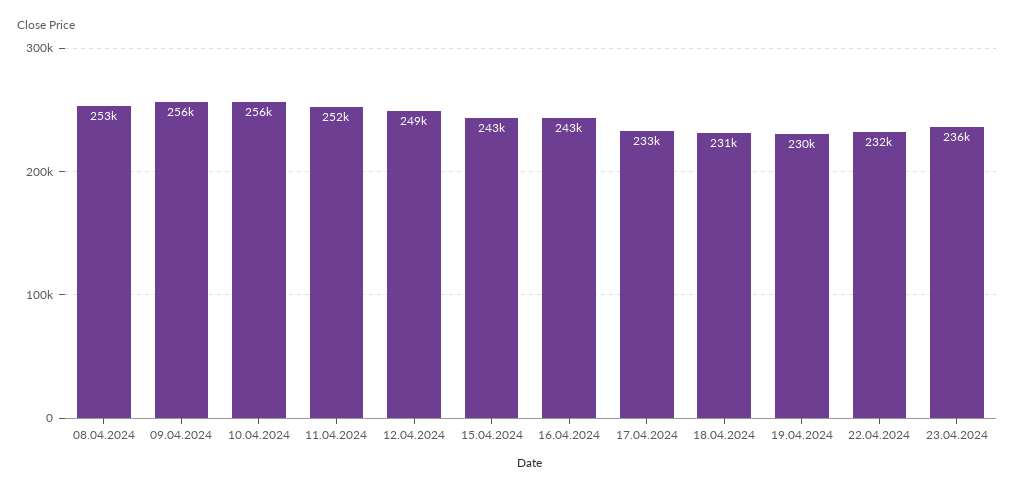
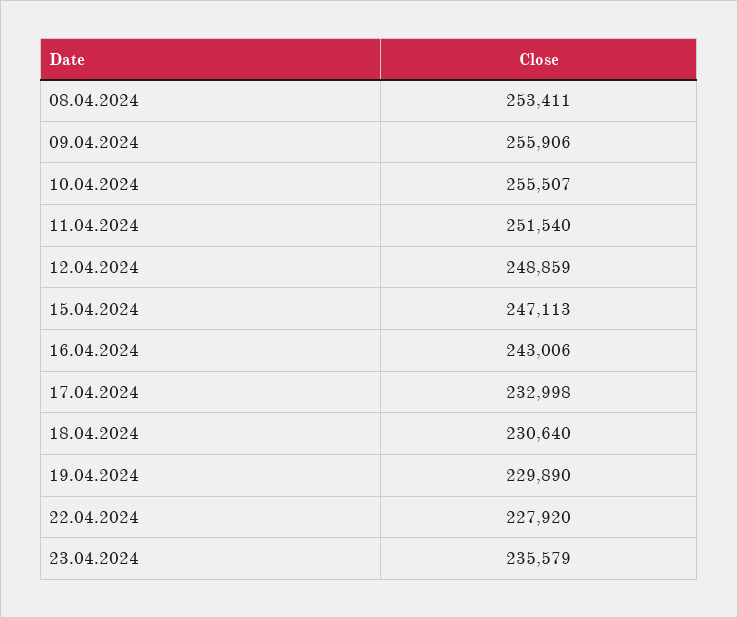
15.04.2024: 243000 -> 247113
22.04.2024: 232000 -> 227920

